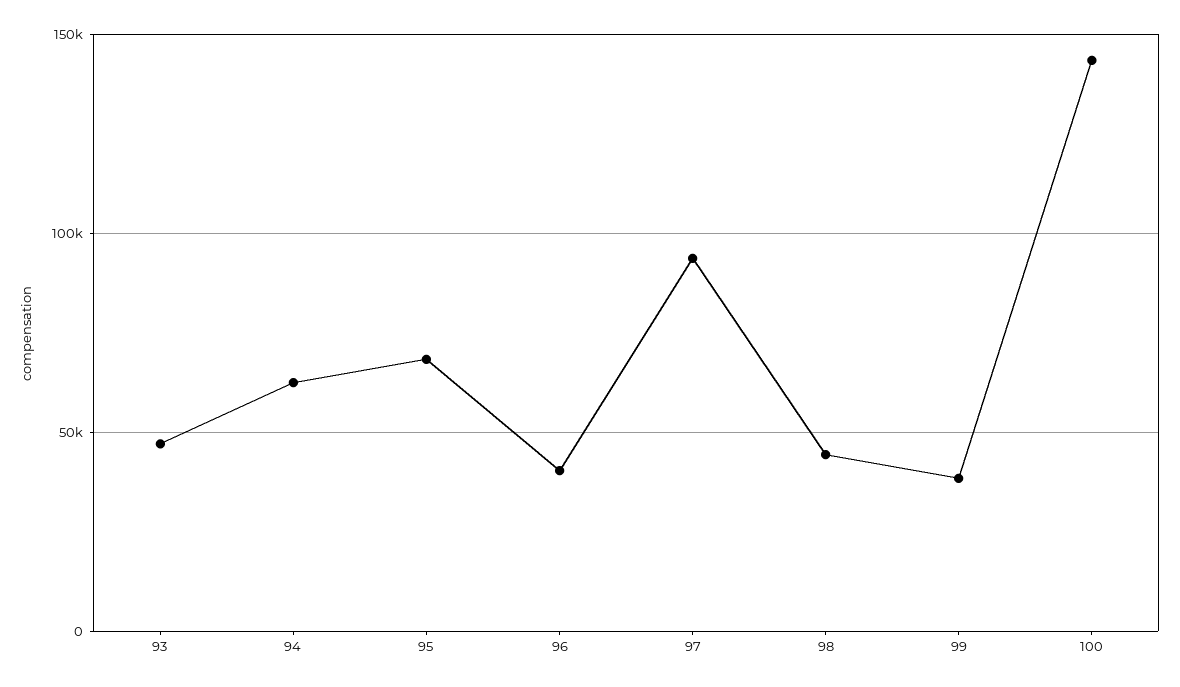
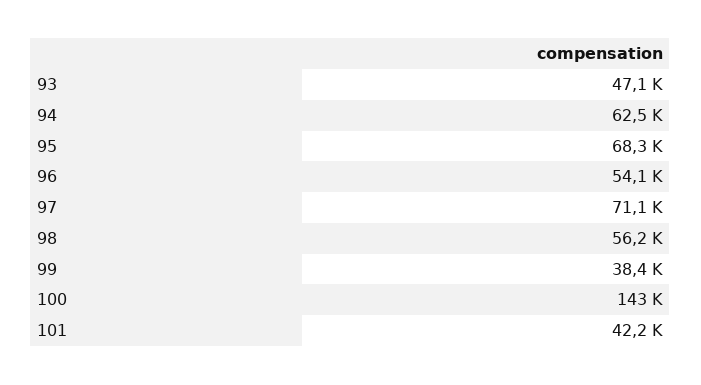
96: 40000 -> 54100
97: 95000 -> 71100
98: 45000 -> 56200
101: none -> 42200

